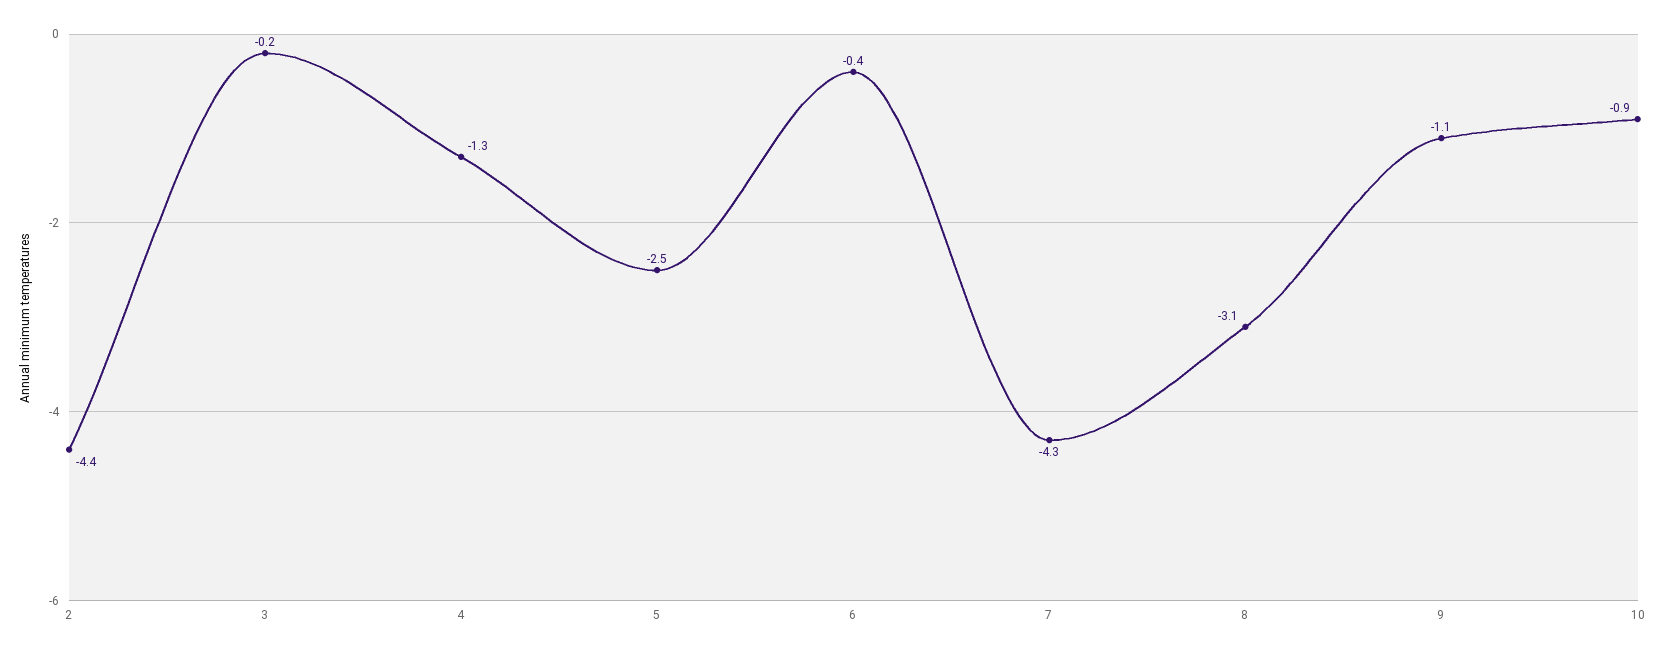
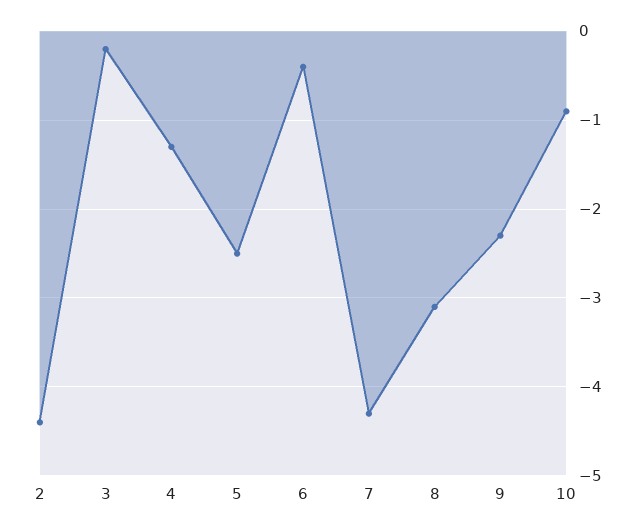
9: -1.1 -> -2.3

